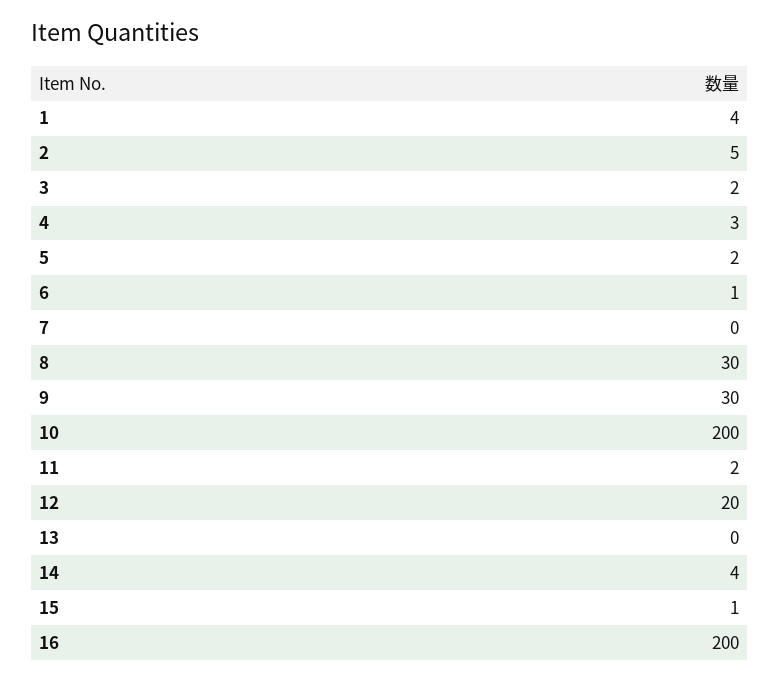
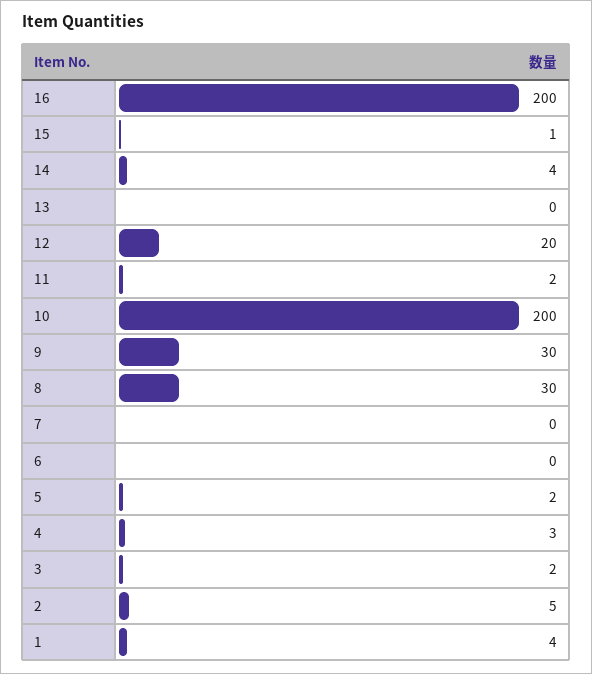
6: 1 -> 0

